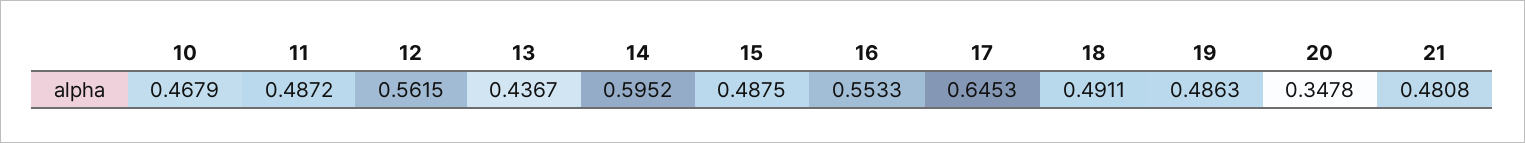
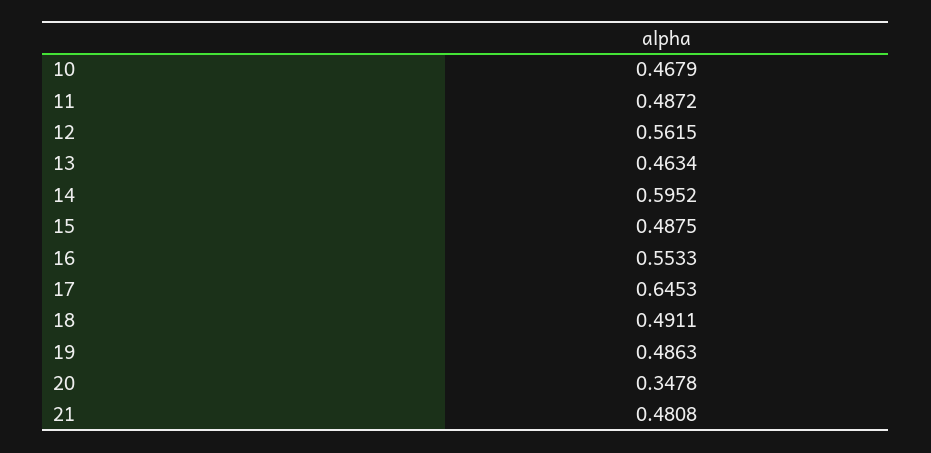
13: 0.4367 -> 0.4634

